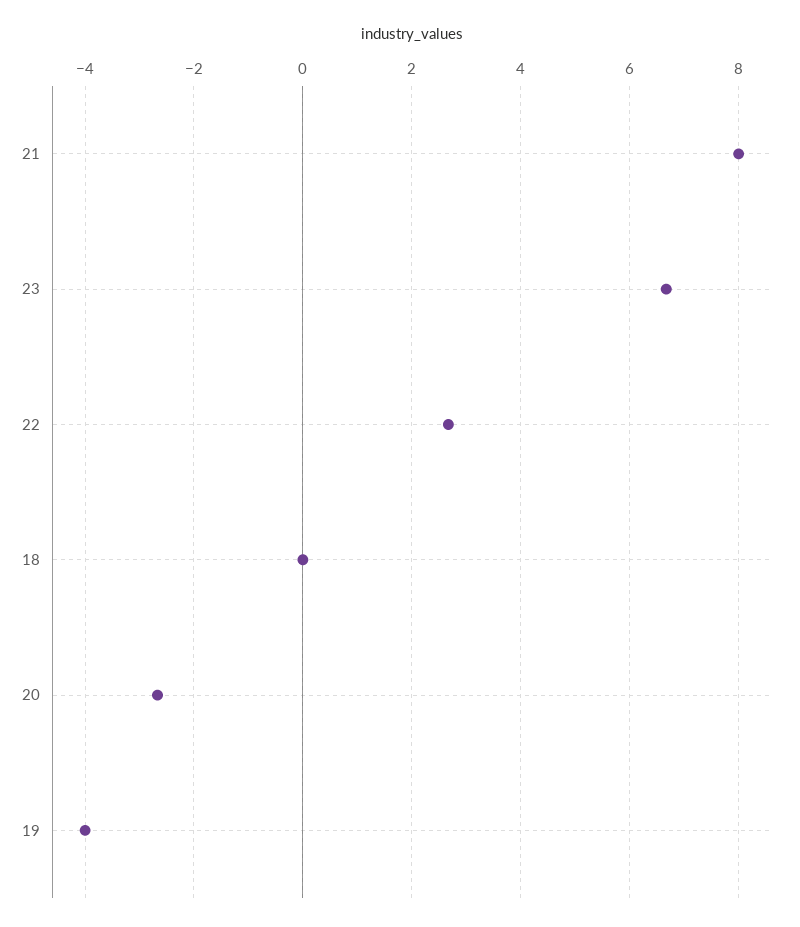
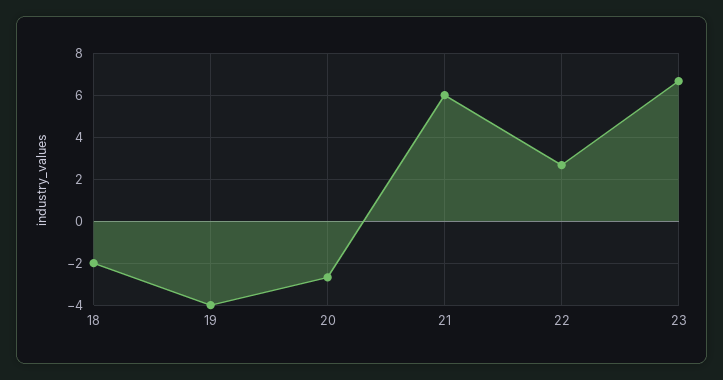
21: 8 -> 6
18: 0 -> -2

